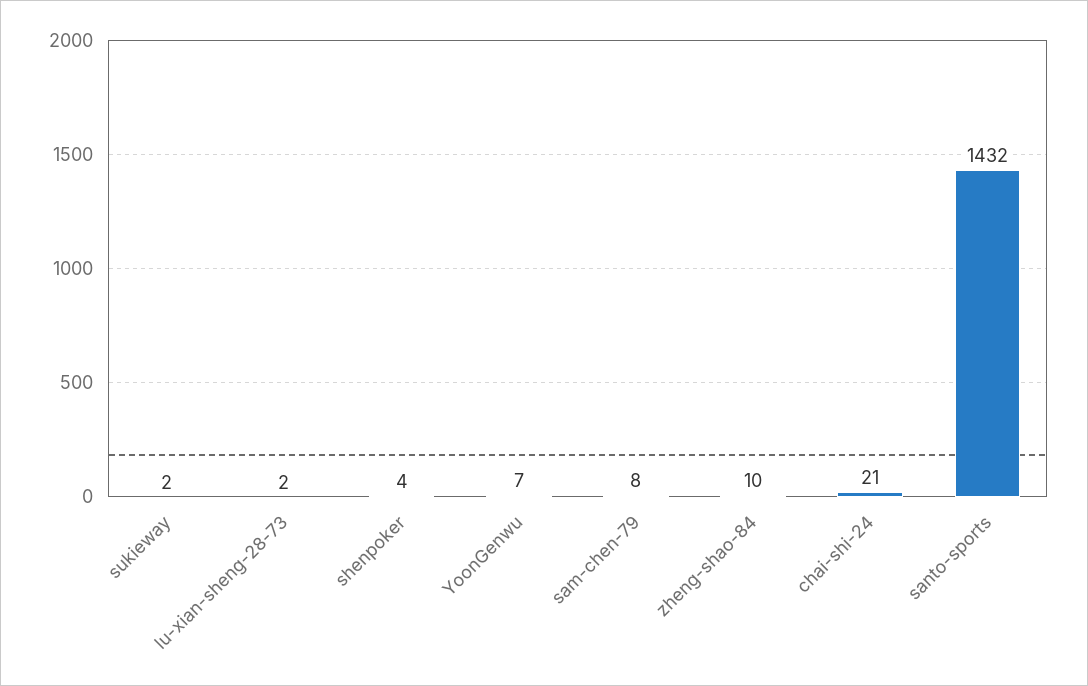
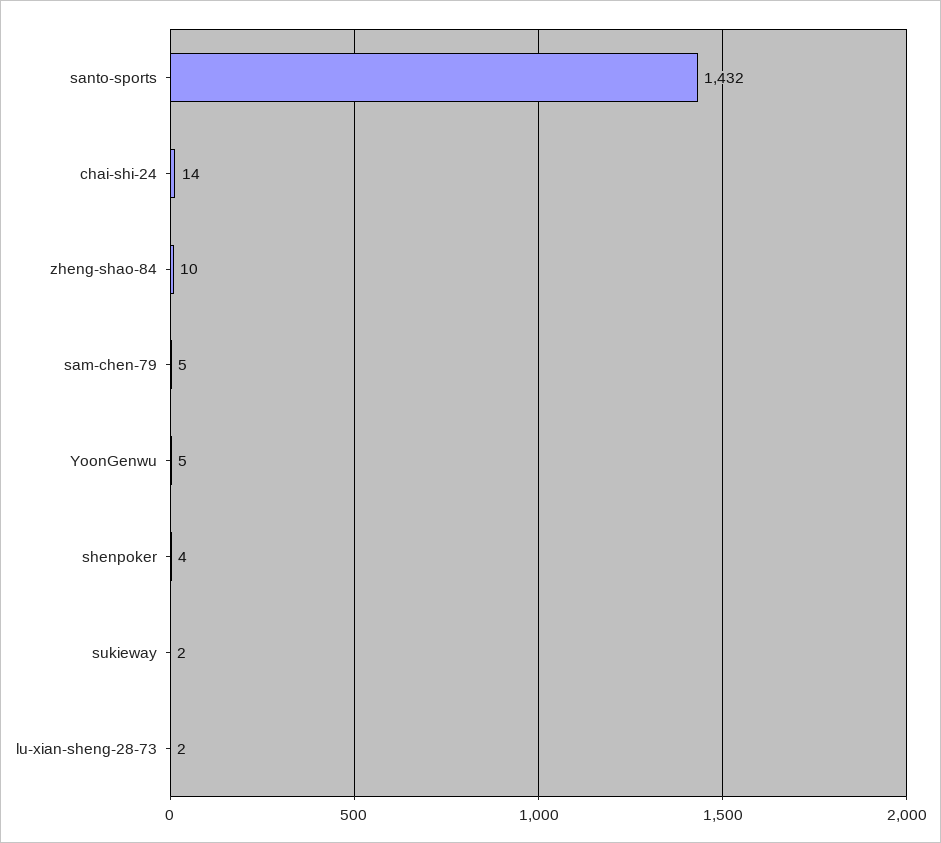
YoonGenwu: 7 -> 5
sam-chen-79: 8 -> 5
chai-shi-24: 21 -> 14

